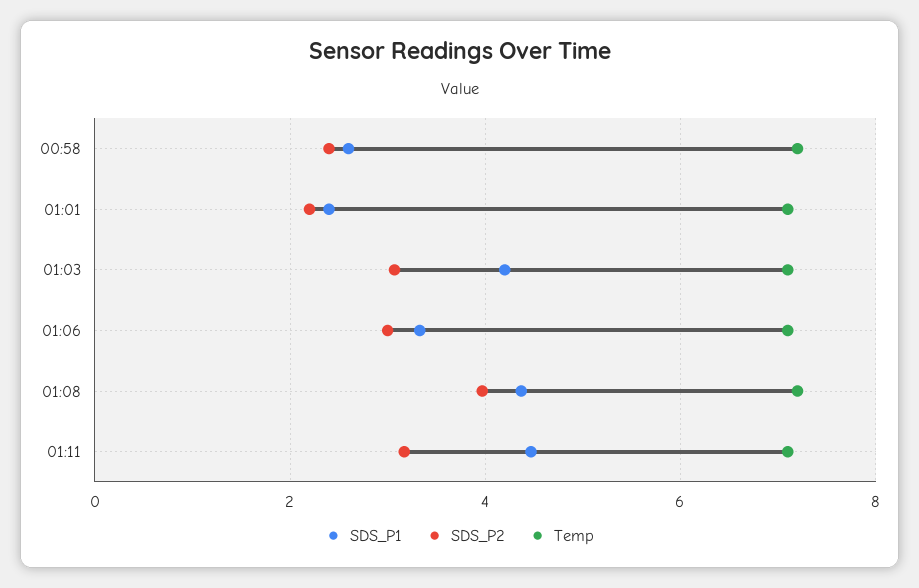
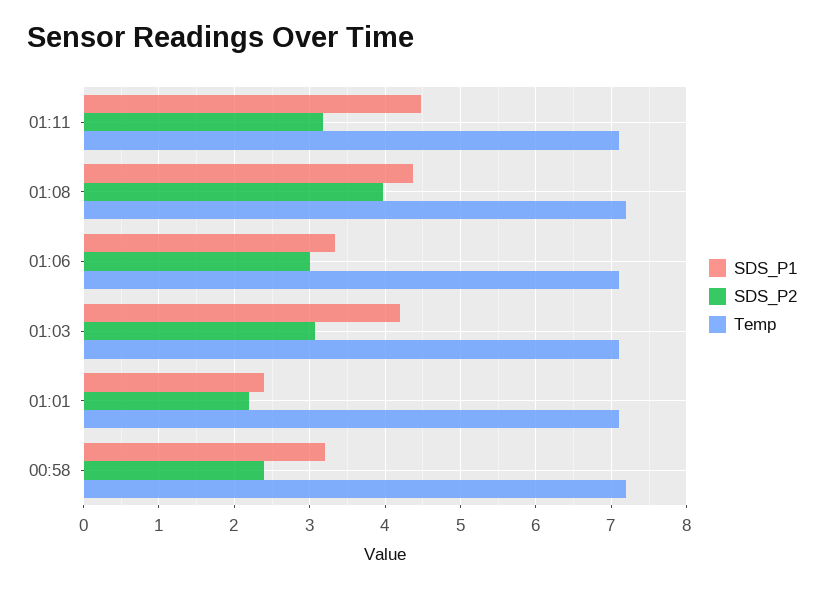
SDS_P1, 00:58: 2.6 -> 3.2

